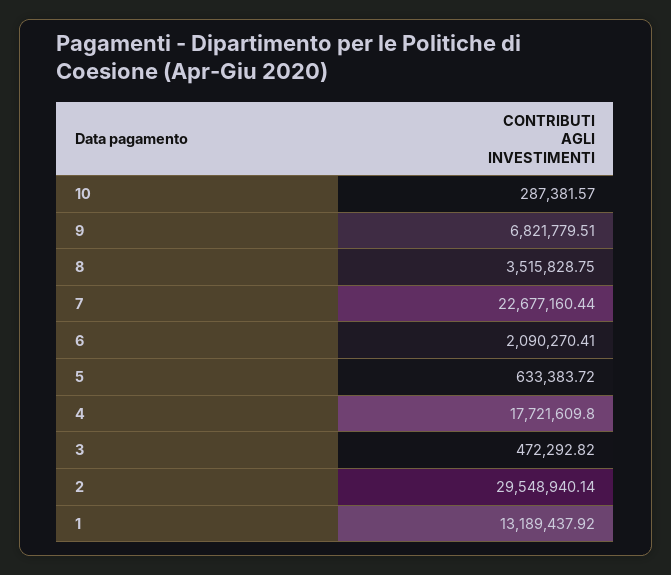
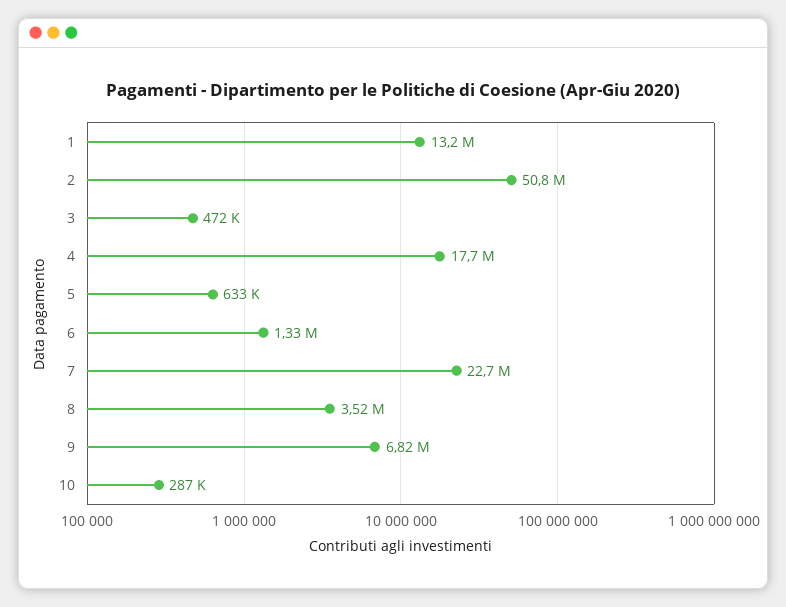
6: 2090270.41 -> 1330000
2: 29548940.14 -> 50800000

